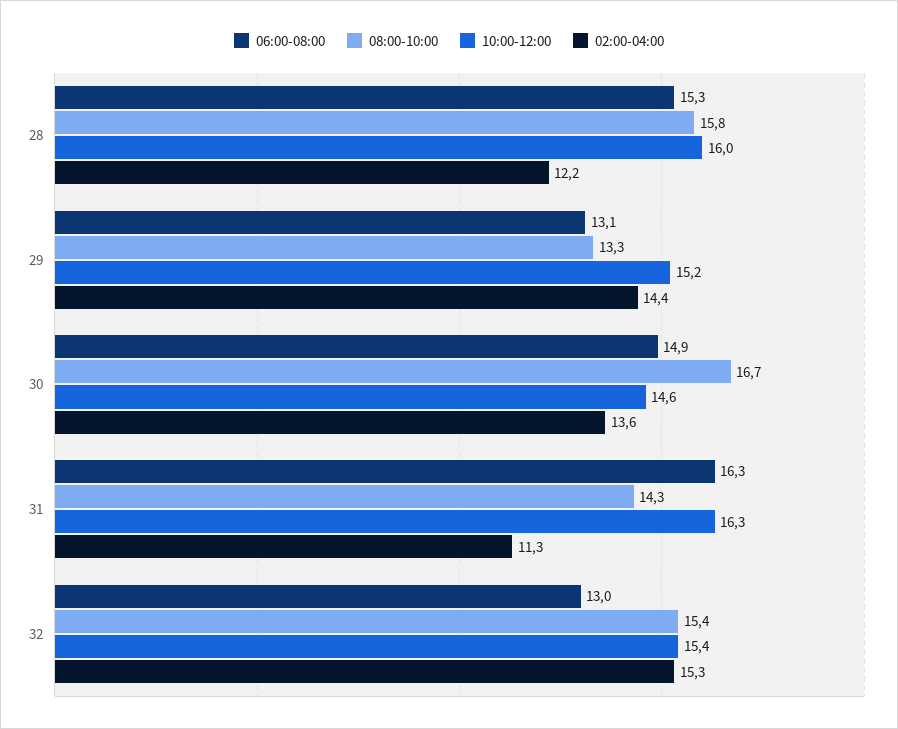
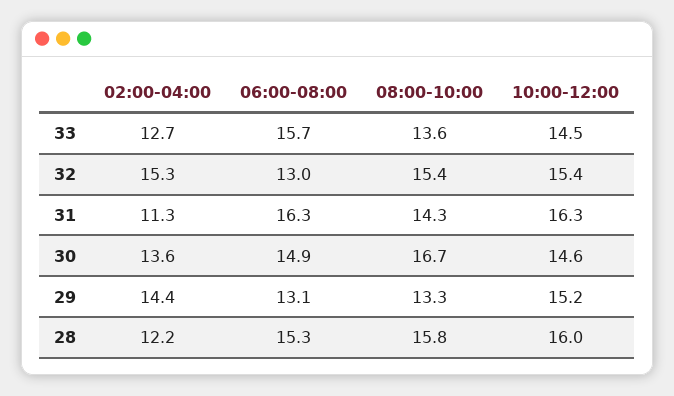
02:00-04:00, 33: none -> 12.7
06:00-08:00, 33: none -> 15.7
08:00-10:00, 33: none -> 13.6
10:00-12:00, 33: none -> 14.5

